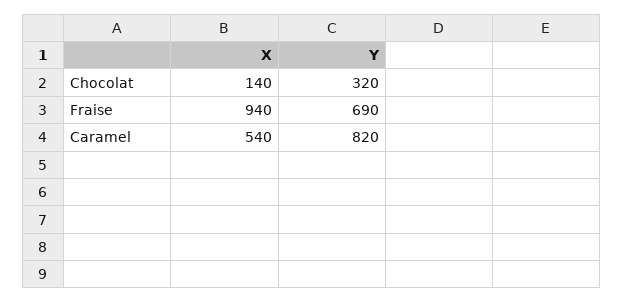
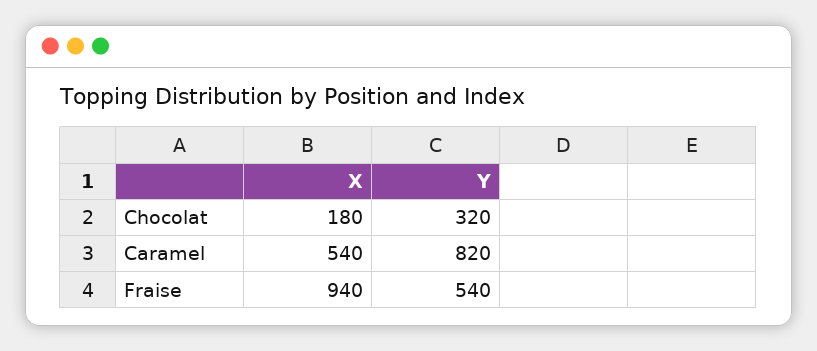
X, Chocolat: 140 -> 180
Y, Fraise: 690 -> 540

